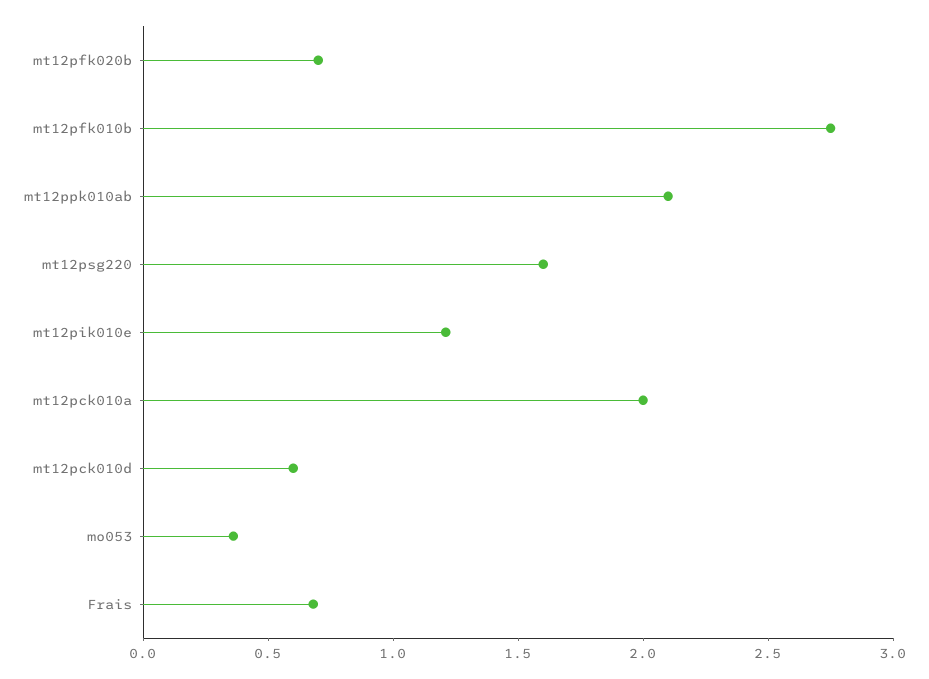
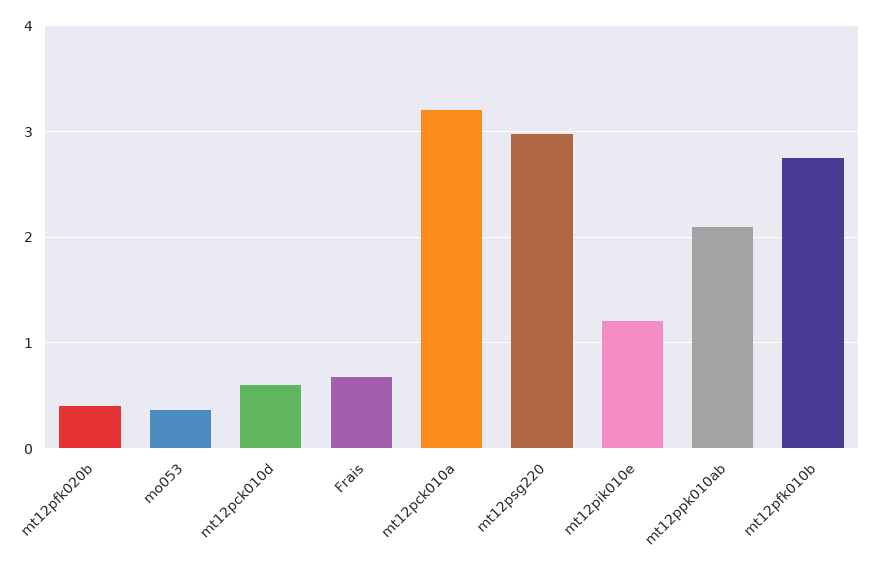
mt12pfk020b: 0.7 -> 0.4
mt12psg220: 1.6 -> 3
mt12pck010a: 2 -> 3.2

